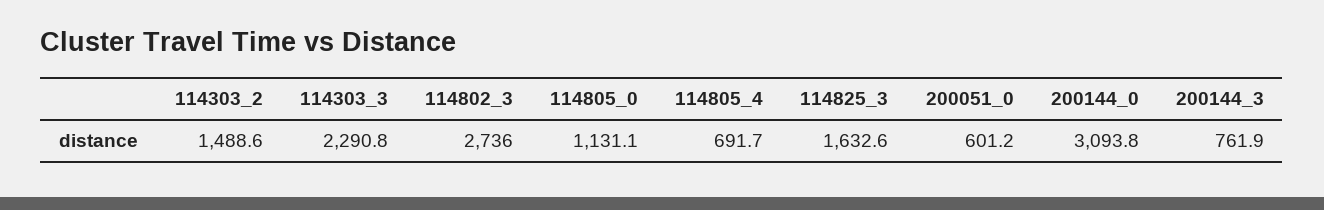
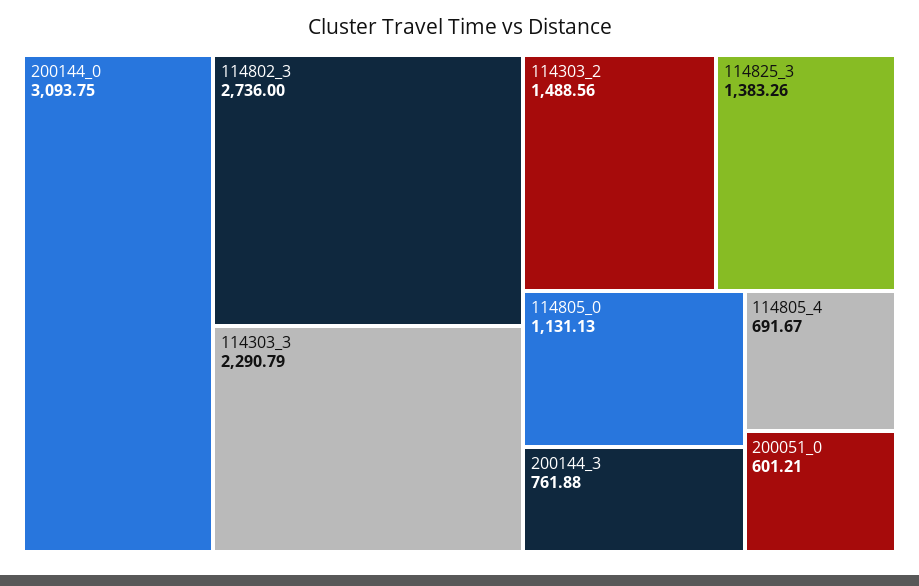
114825_3: 1632.6 -> 1383.26

